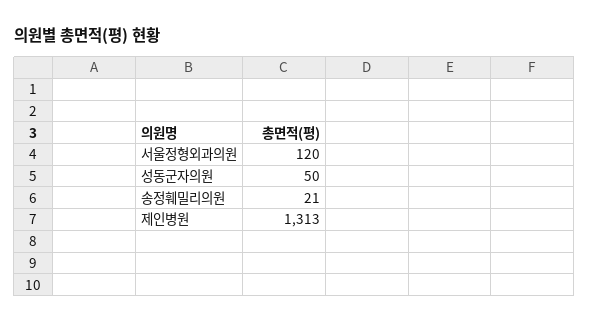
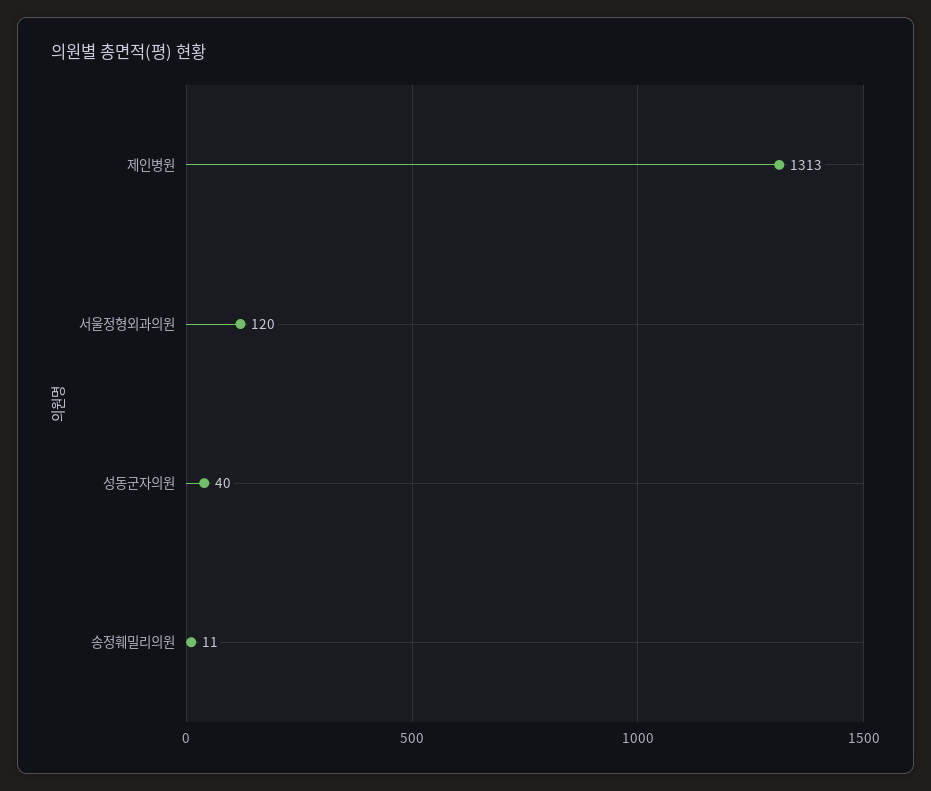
성동군자의원: 50 -> 40
송정훼밀리의원: 21 -> 11

